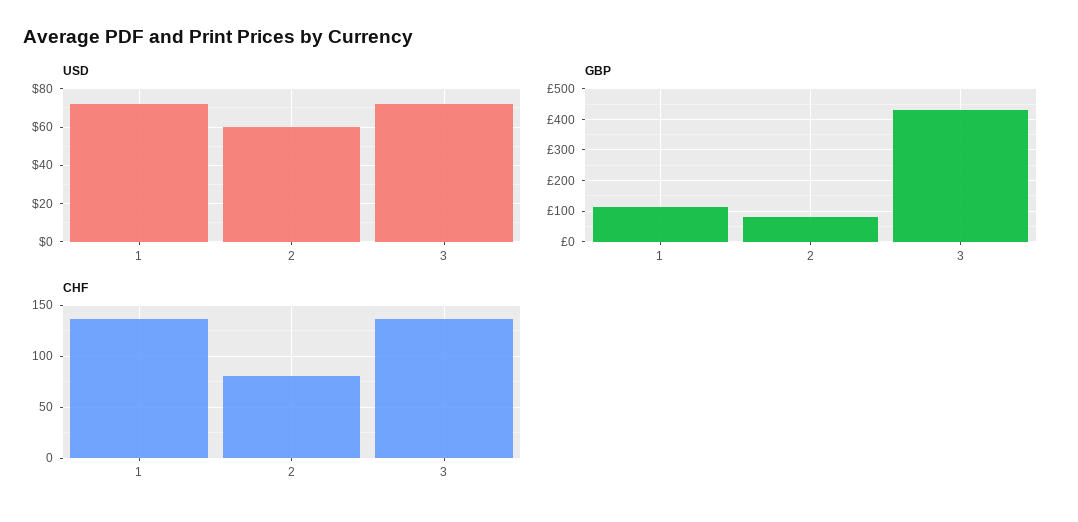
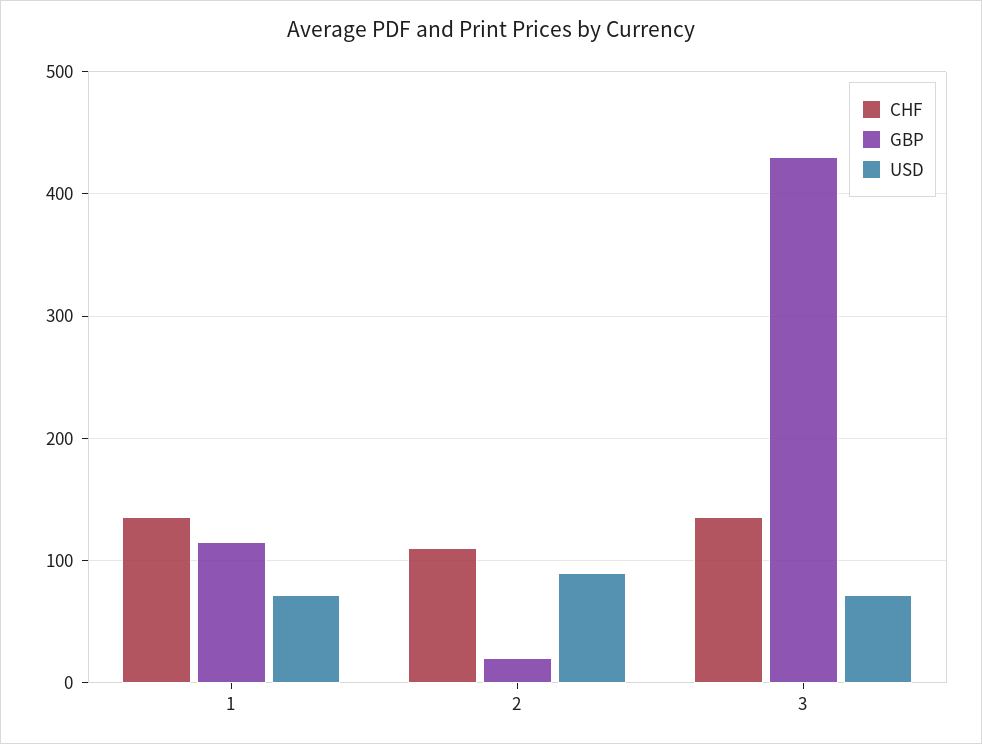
USD, 2: 60 -> 90
GBP, 2: 80 -> 20
CHF, 2: 80 -> 110

